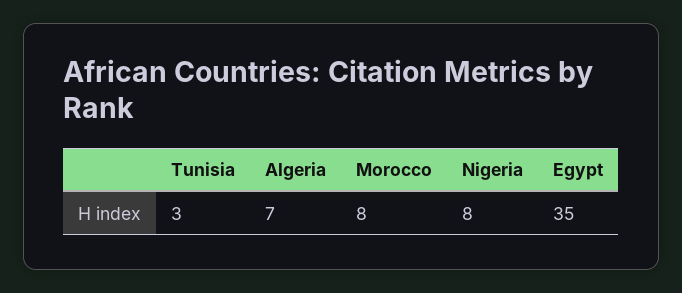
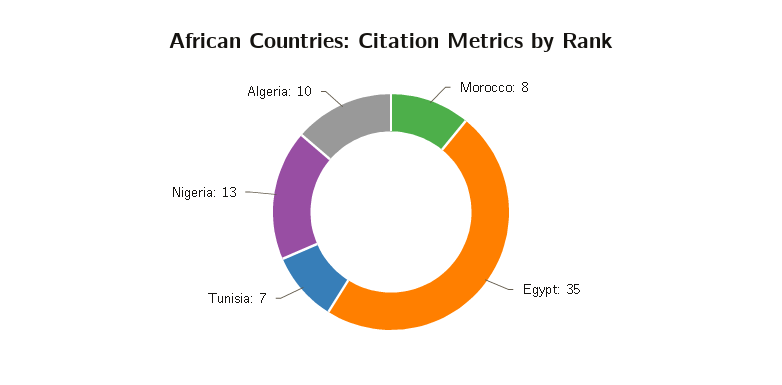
Tunisia: 3 -> 7
Algeria: 7 -> 10
Nigeria: 8 -> 13

